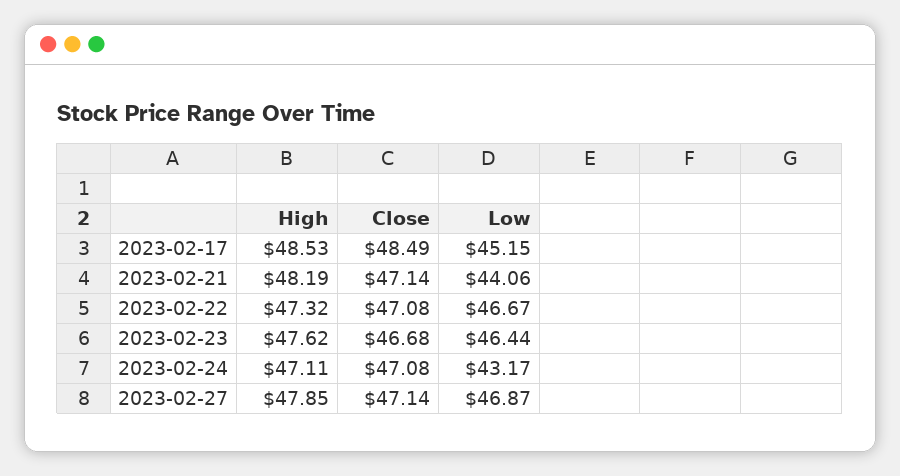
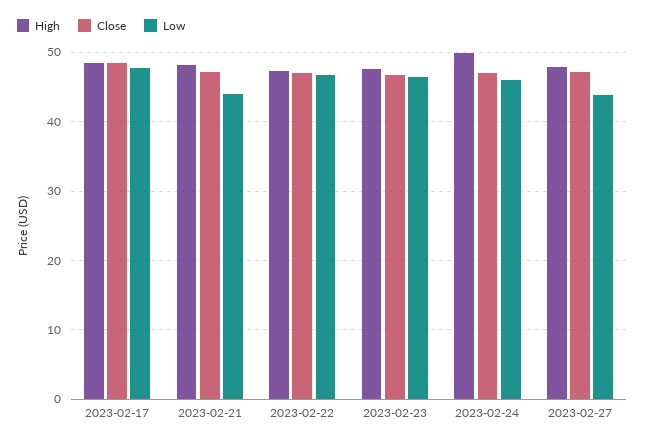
Low, 2023-02-17: 45.15 -> 48
High, 2023-02-24: 47.11 -> 50
Low, 2023-02-24: 43.17 -> 46
Low, 2023-02-27: 46.87 -> 44

